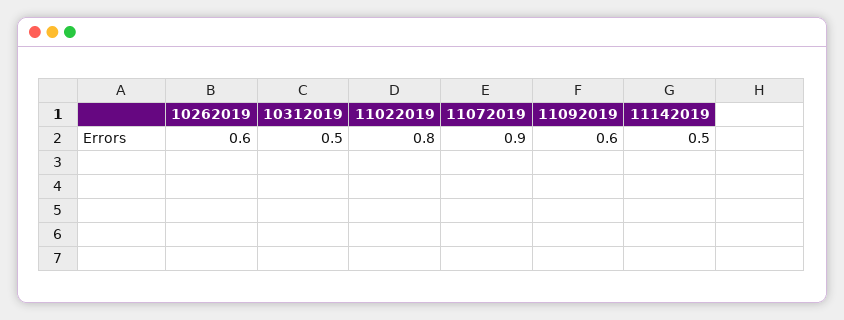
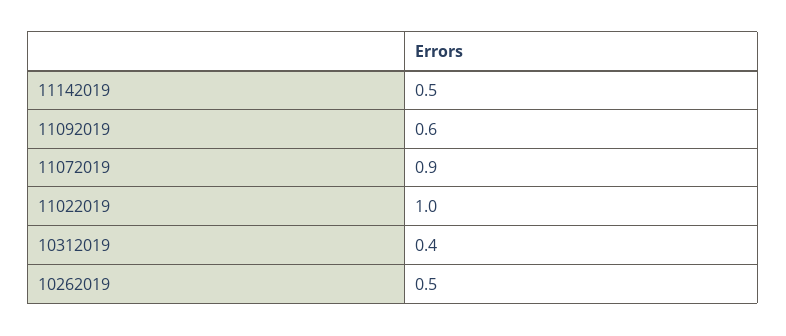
10262019: 0.6 -> 0.5
10312019: 0.5 -> 0.4
11022019: 0.8 -> 1

